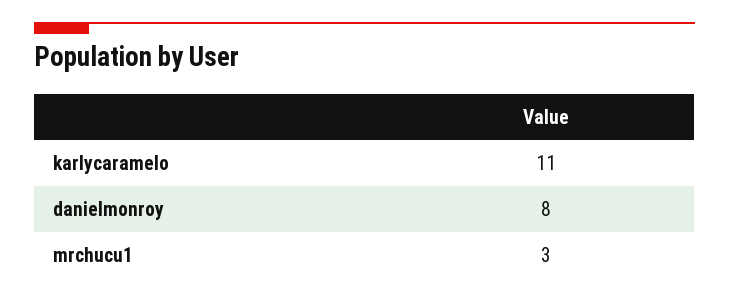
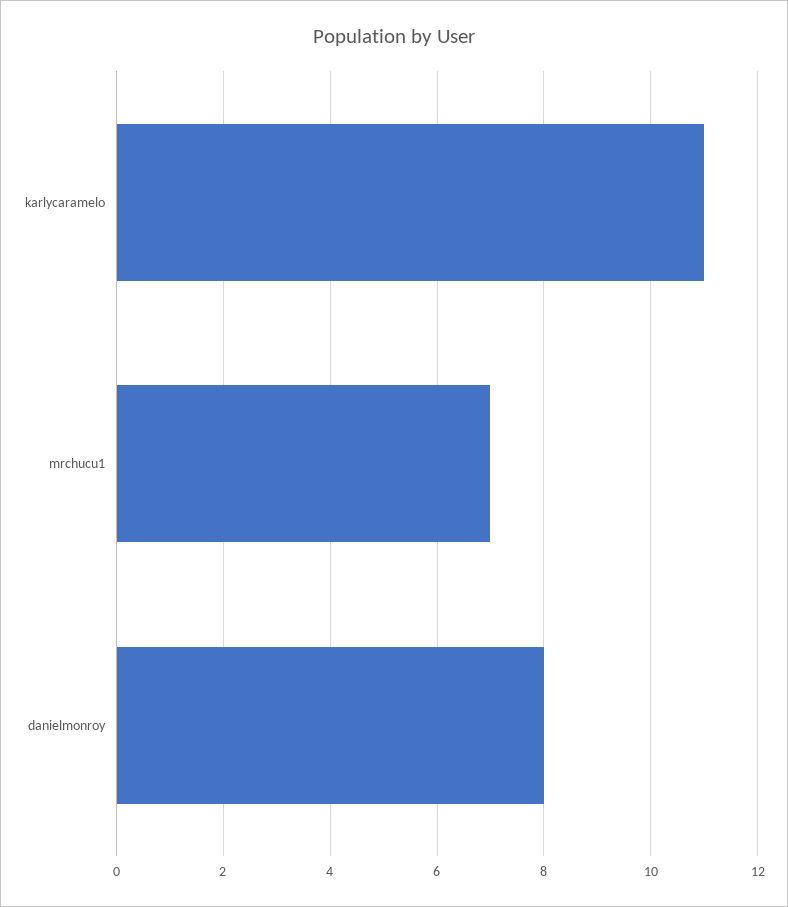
mrchucu1: 3 -> 7

